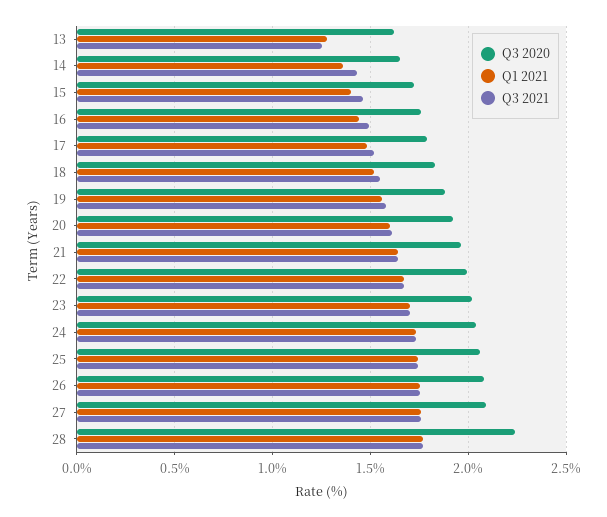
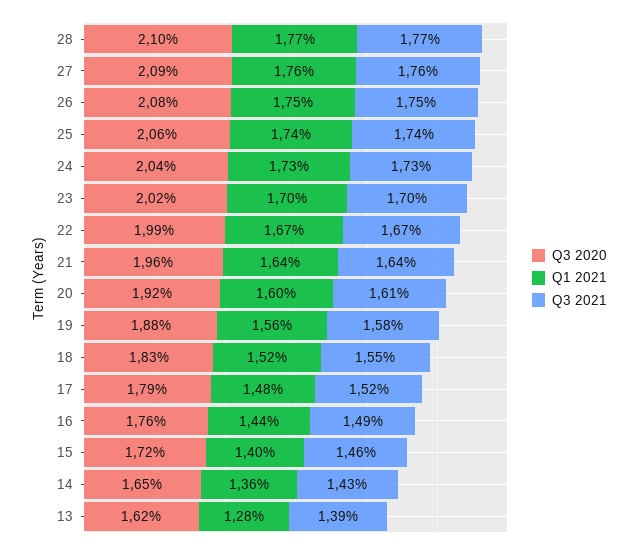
Q3 2021, 13: 1.25 -> 1.39
Q3 2020, 28: 2.25 -> 2.1

